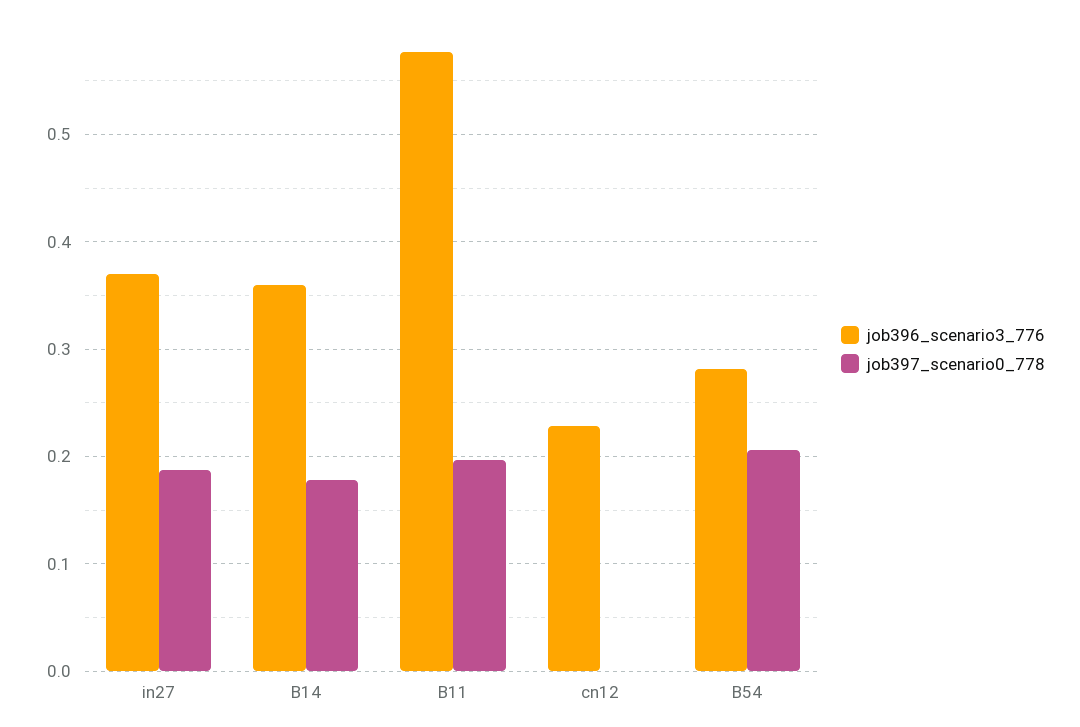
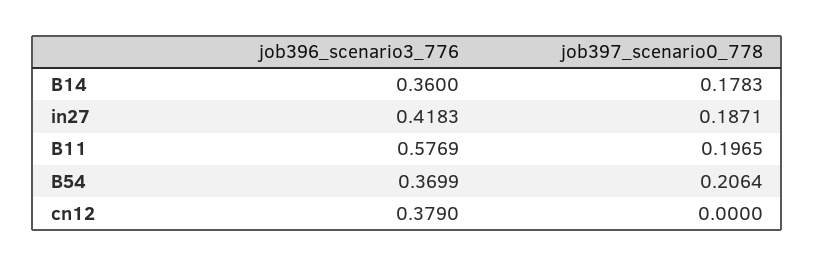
job396_scenario3_776, in27: 0.37 -> 0.4183
job396_scenario3_776, cn12: 0.23 -> 0.379
job396_scenario3_776, B54: 0.28 -> 0.3699

